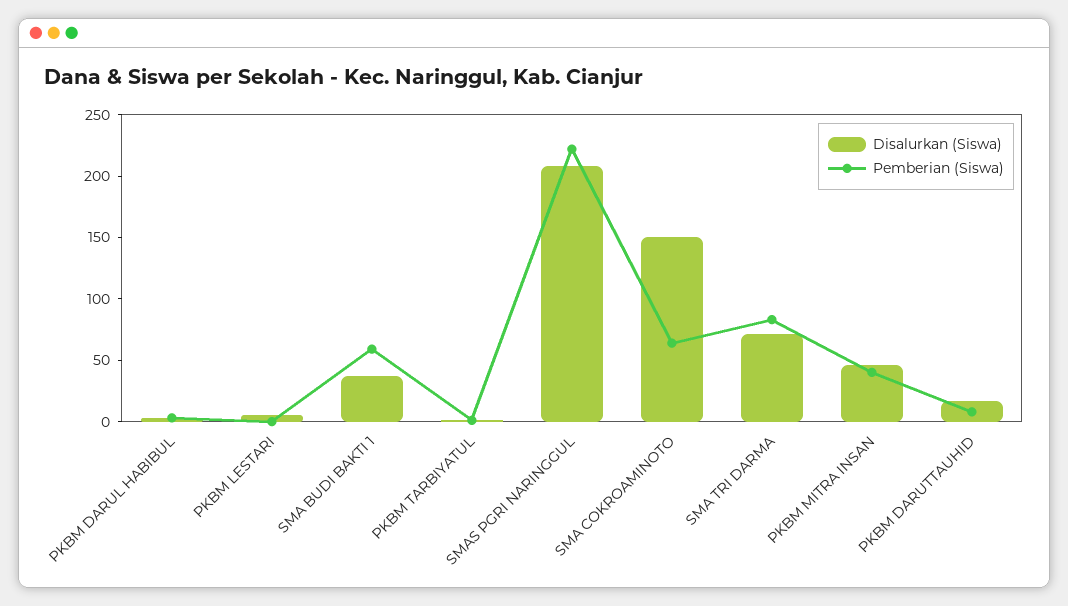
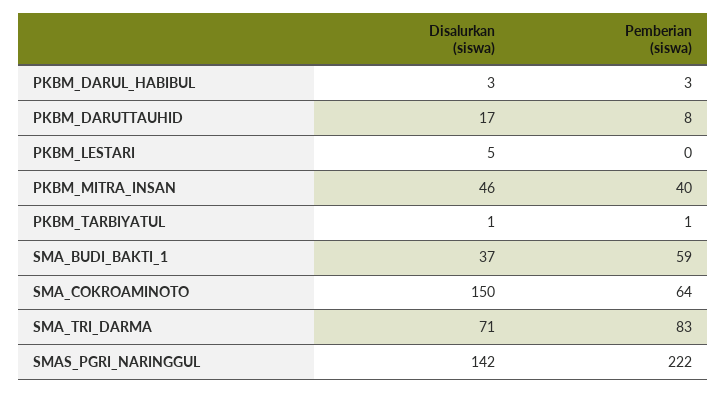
Disalurkan (Siswa), SMAS PGRI NARINGGUL: 210 -> 142

